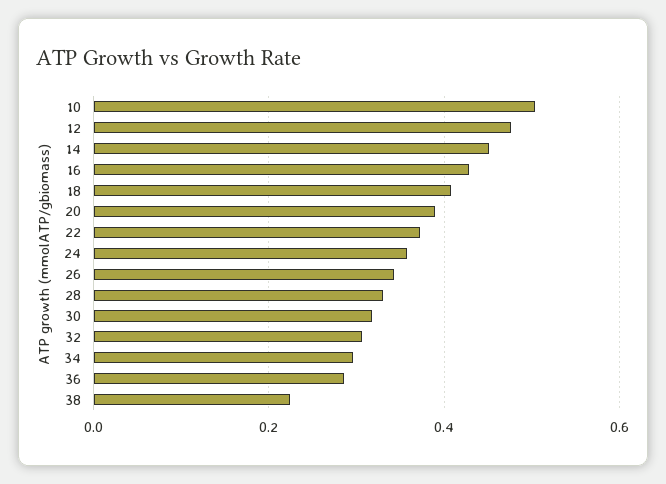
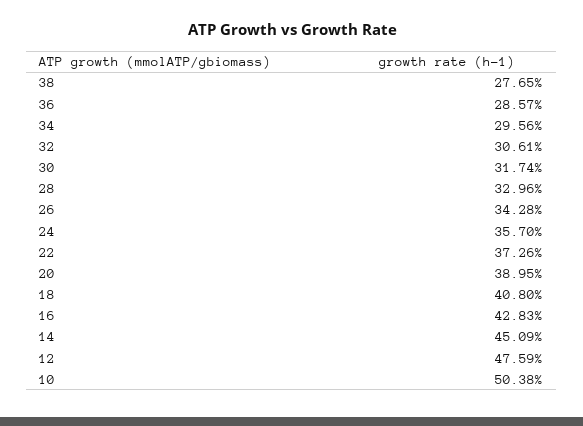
38: 0.22 -> 0.2765

